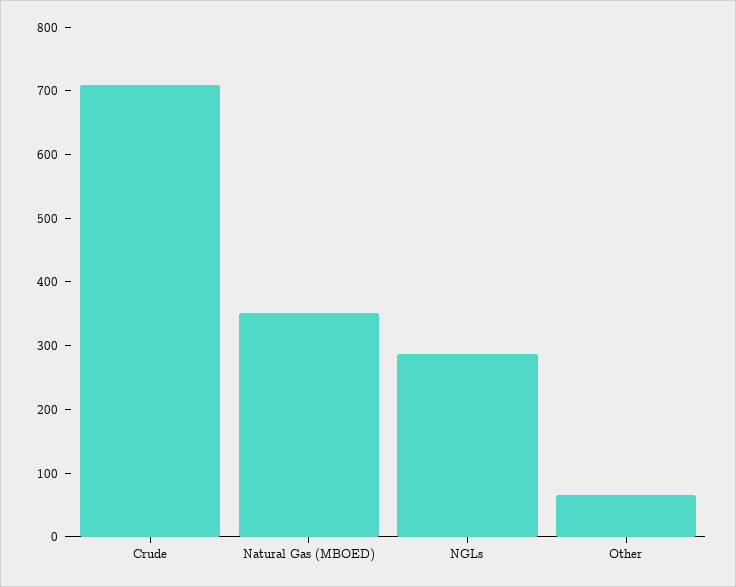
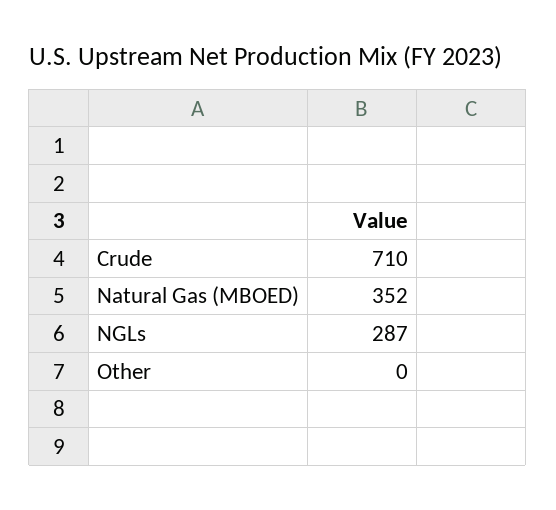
Other: 60 -> 0

